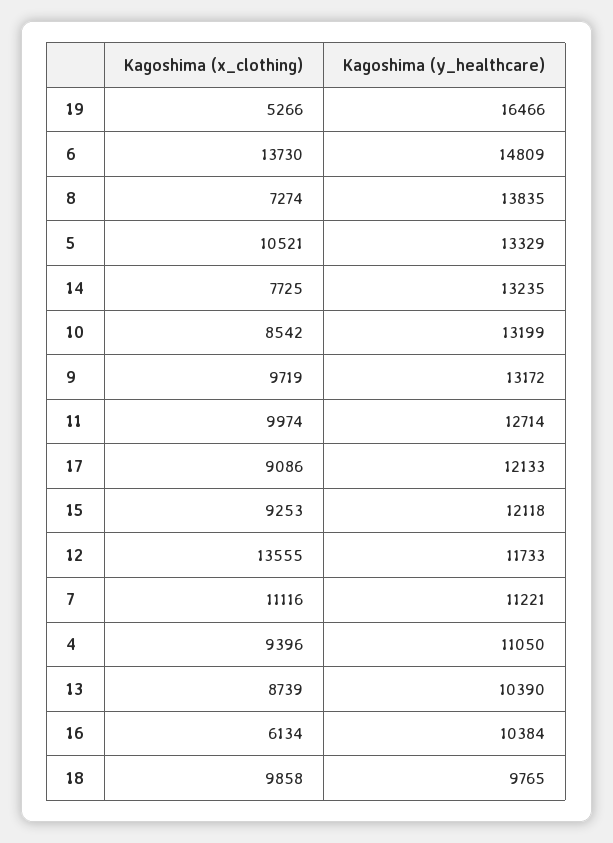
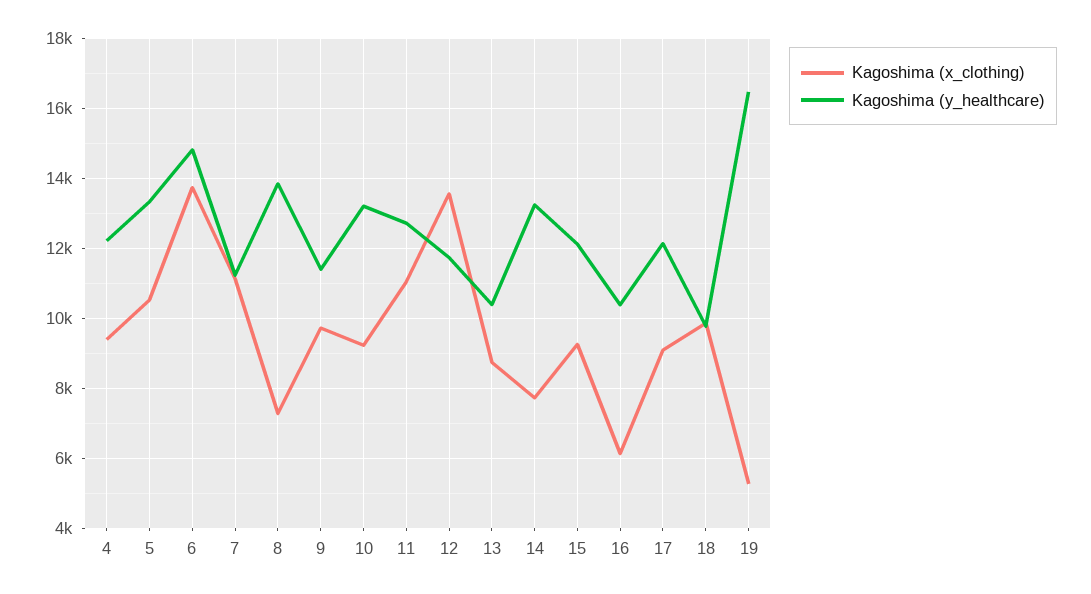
Kagoshima (x_clothing), 10: 8542 -> 9200
Kagoshima (y_healthcare), 9: 13172 -> 11400
Kagoshima (x_clothing), 11: 9974 -> 11000
Kagoshima (y_healthcare), 4: 11050 -> 12200

